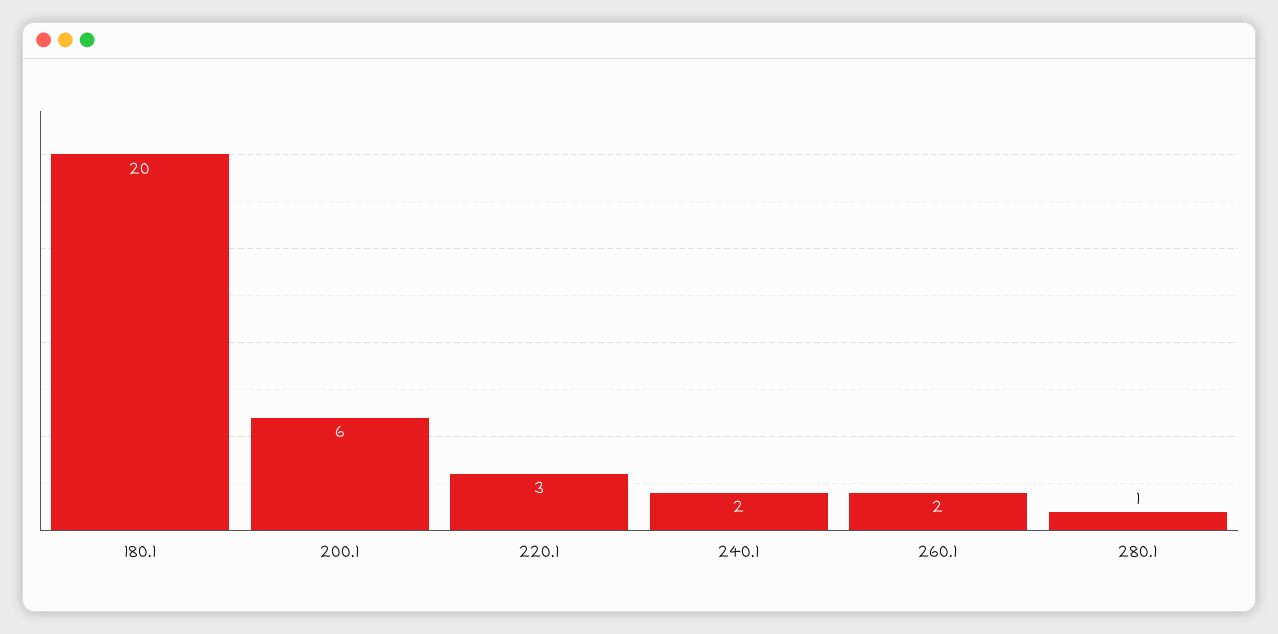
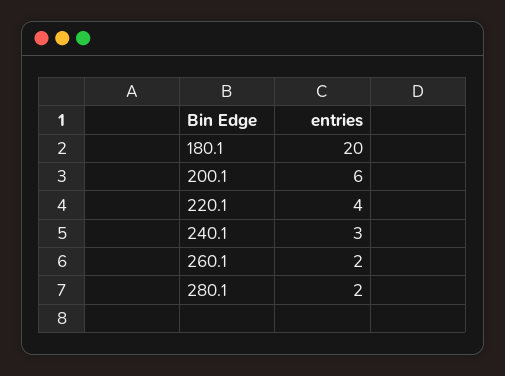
220.1: 3 -> 4
240.1: 2 -> 3
280.1: 1 -> 2

